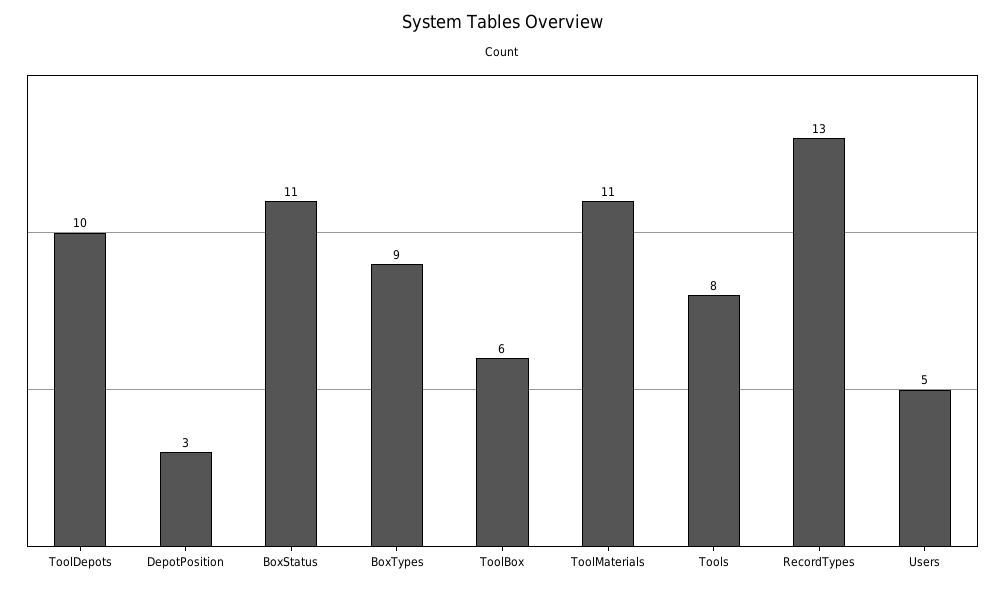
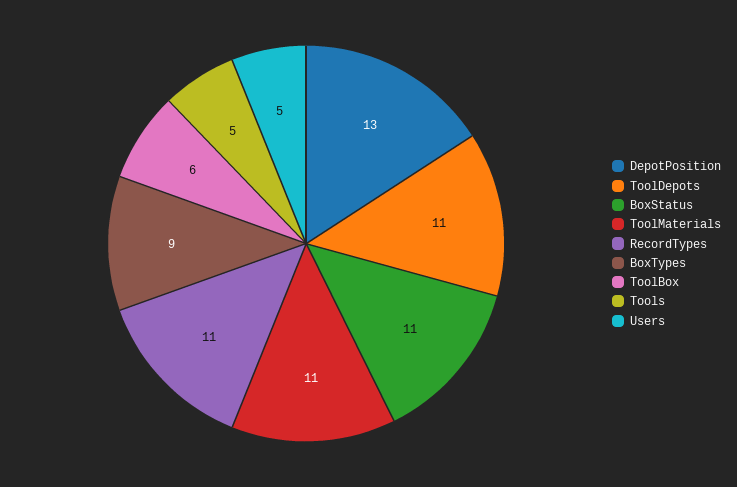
ToolDepots: 10 -> 11
DepotPosition: 3 -> 13
Tools: 8 -> 5
RecordTypes: 13 -> 11

